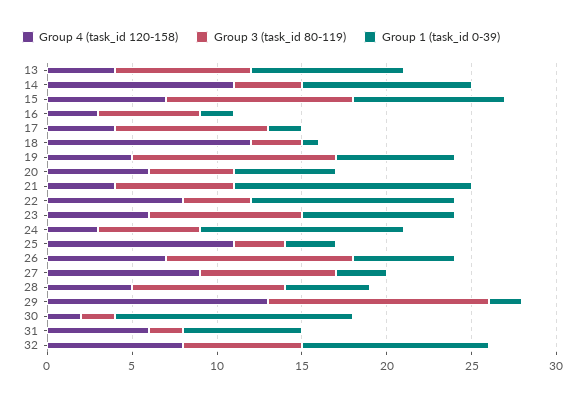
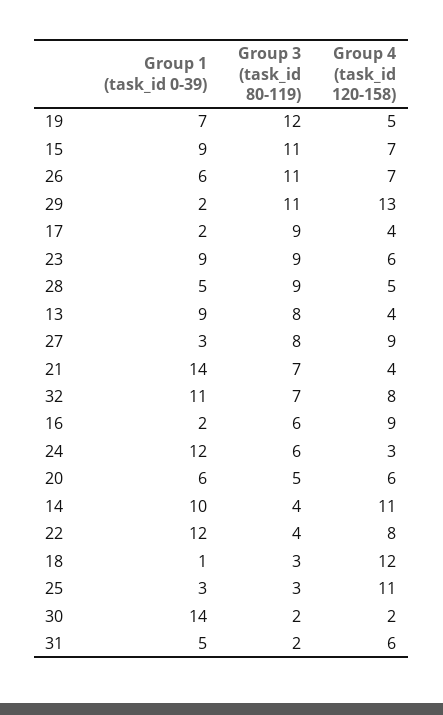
Group 4 (task_id 120-158), 16: 3 -> 9
Group 3 (task_id 80-119), 29: 13 -> 11
Group 1 (task_id 0-39), 31: 7 -> 5

